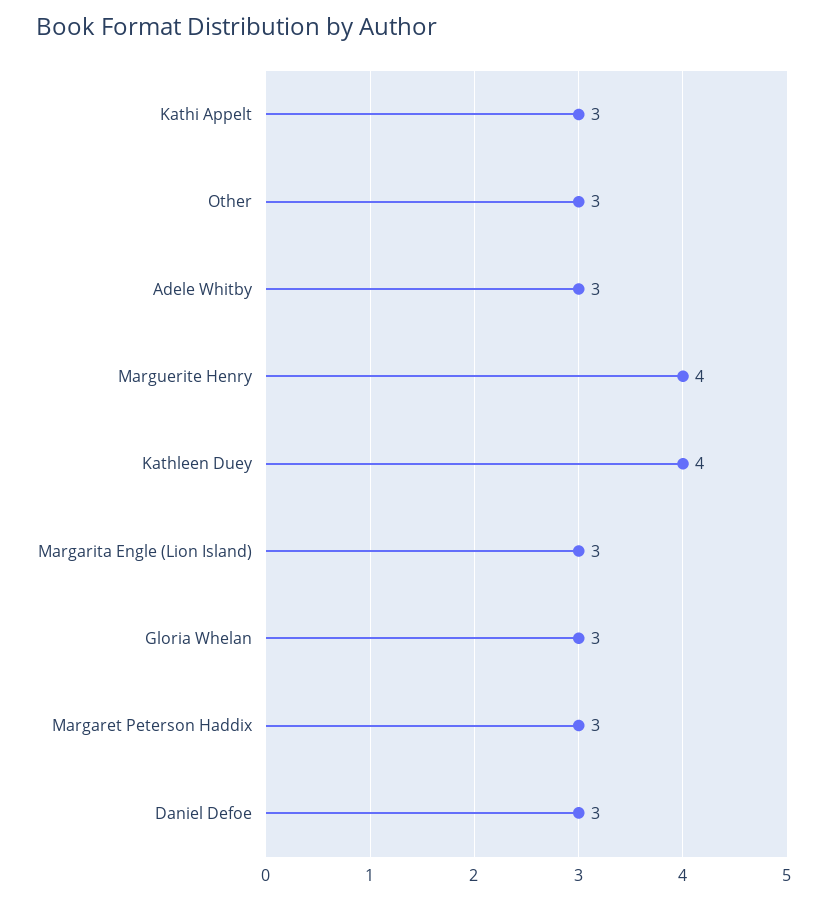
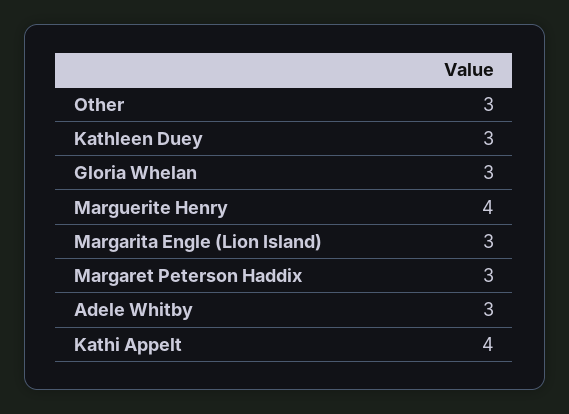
Kathi Appelt: 3 -> 4
Kathleen Duey: 4 -> 3
Daniel Defoe: 3 -> none

